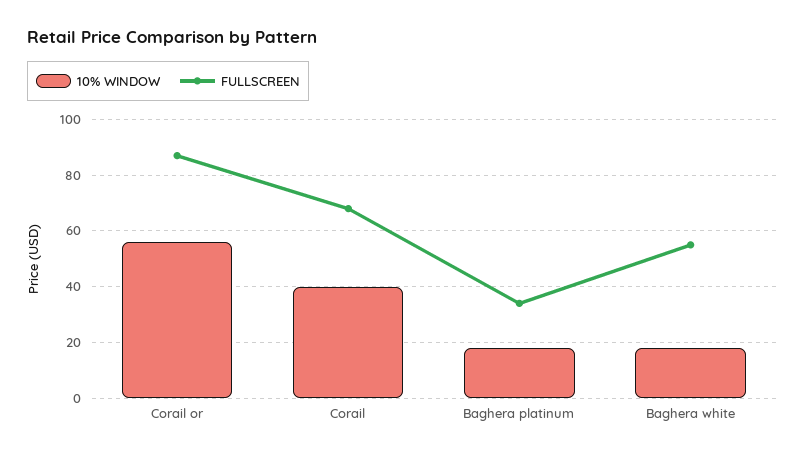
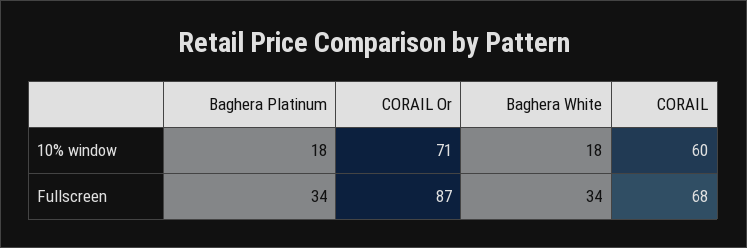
10% WINDOW, Corail or: 55 -> 71
10% WINDOW, Corail: 40 -> 60
FULLSCREEN, Baghera white: 55 -> 34

